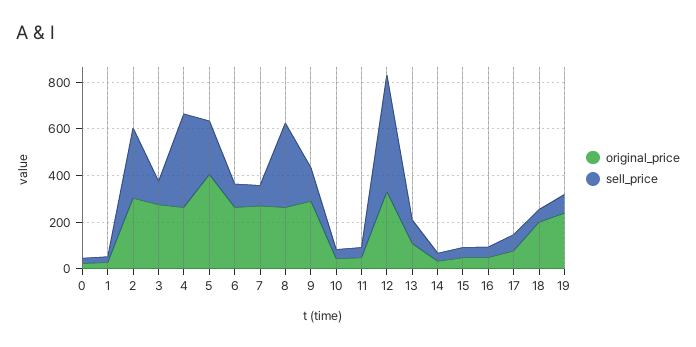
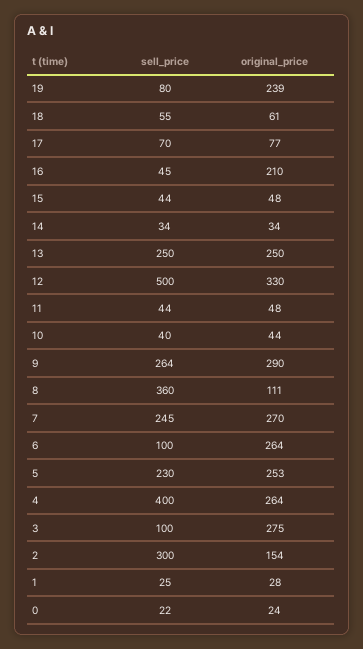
original_price, 2: 300 -> 154
original_price, 5: 400 -> 253
sell_price, 7: 100 -> 245
original_price, 8: 250 -> 111
sell_price, 9: 150 -> 264
original_price, 13: 100 -> 250
sell_price, 13: 100 -> 250
original_price, 16: 50 -> 210
original_price, 18: 200 -> 61

